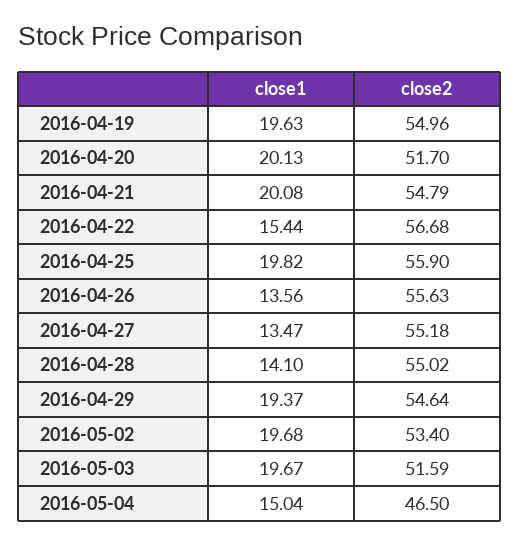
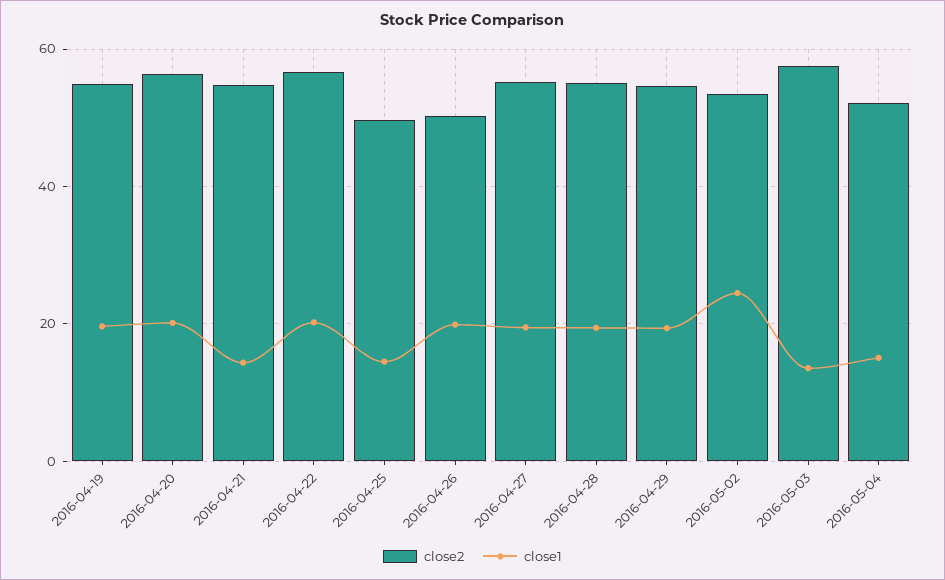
close2, 2016-04-20: 51.7 -> 56
close1, 2016-04-21: 20.08 -> 14
close1, 2016-04-22: 15.44 -> 20
close1, 2016-04-25: 19.82 -> 14
close2, 2016-04-25: 55.9 -> 50
close1, 2016-04-26: 13.56 -> 20
close2, 2016-04-26: 55.63 -> 50
close1, 2016-04-27: 13.47 -> 20
close1, 2016-04-28: 14.1 -> 20
close1, 2016-05-02: 19.68 -> 24
close1, 2016-05-03: 19.67 -> 14
close2, 2016-05-03: 51.59 -> 58
close2, 2016-05-04: 46.5 -> 52

